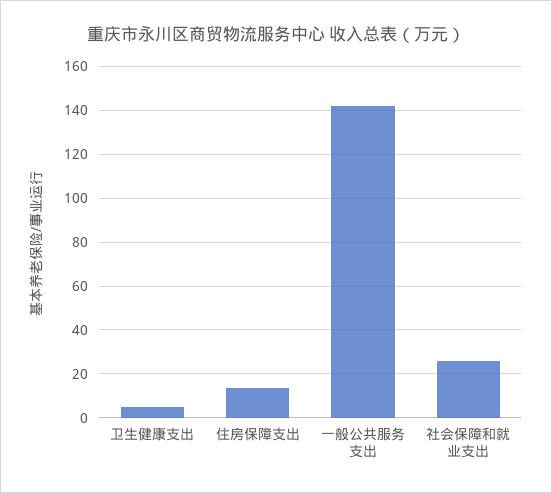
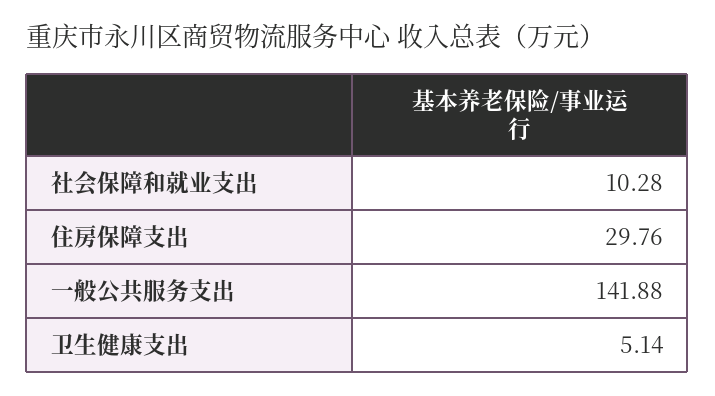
住房保障支出: 15 -> 29.76
社会保障和就业支出: 25 -> 10.28

